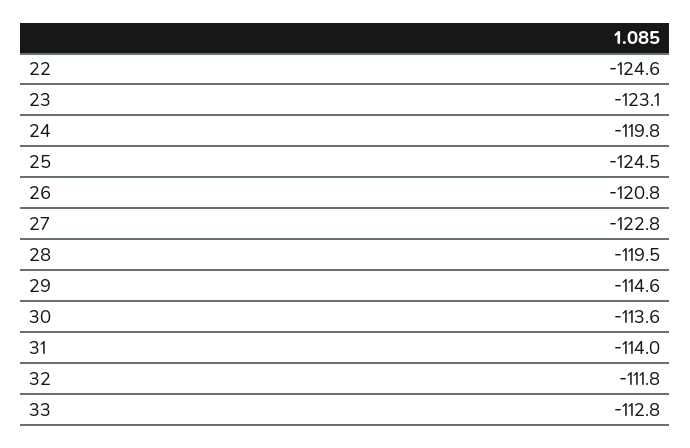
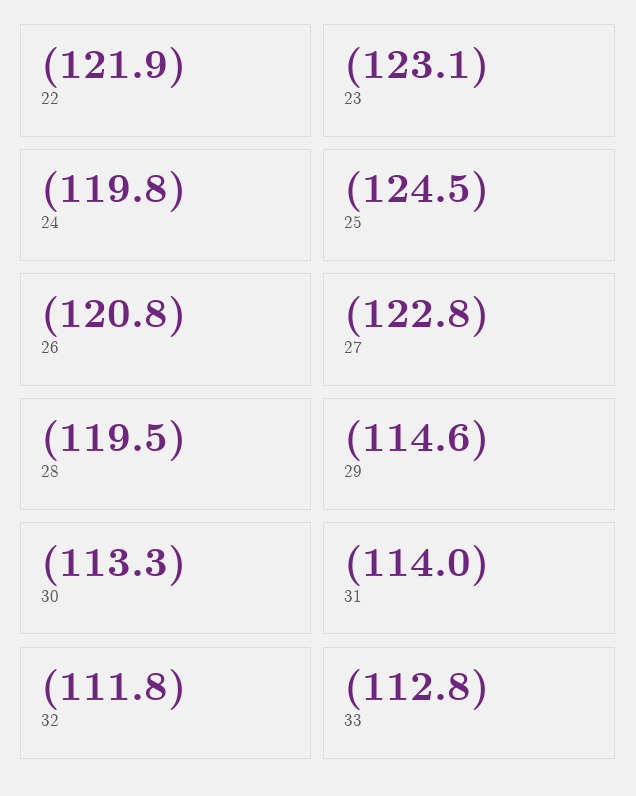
22: -124.6 -> -121.9
30: -113.6 -> -113.3

